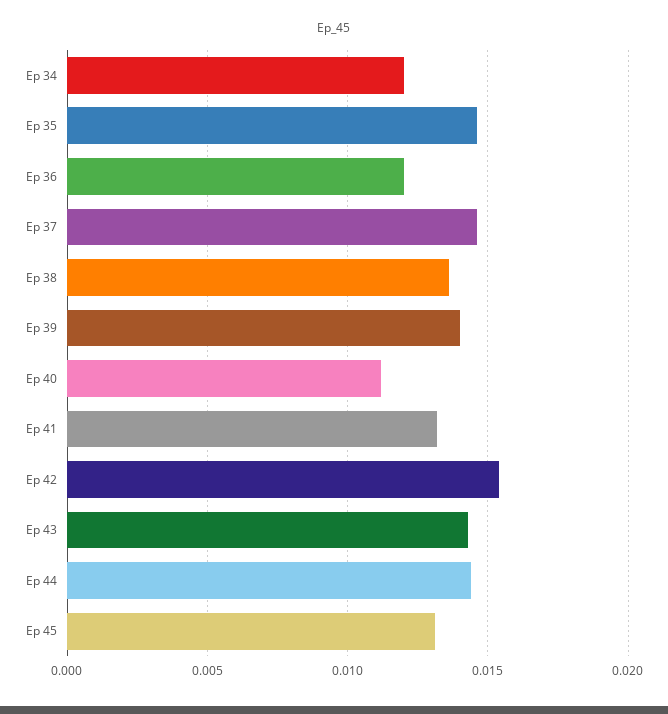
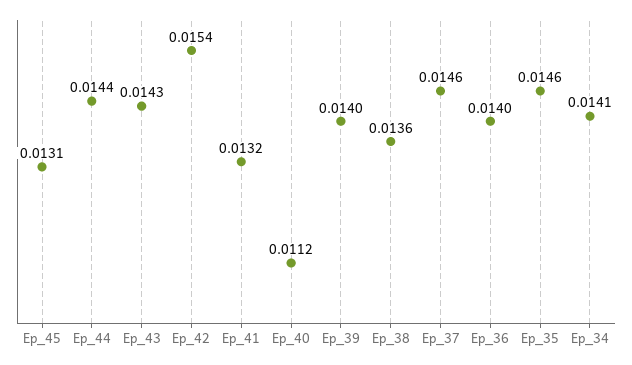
Ep 34: 0.012 -> 0.0141
Ep 36: 0.012 -> 0.014

